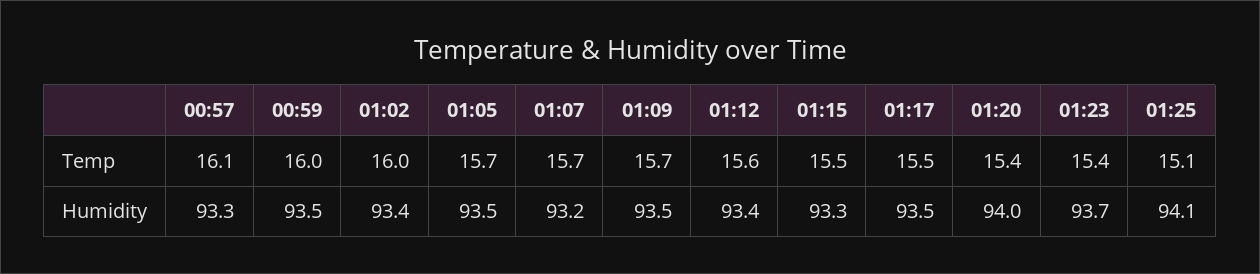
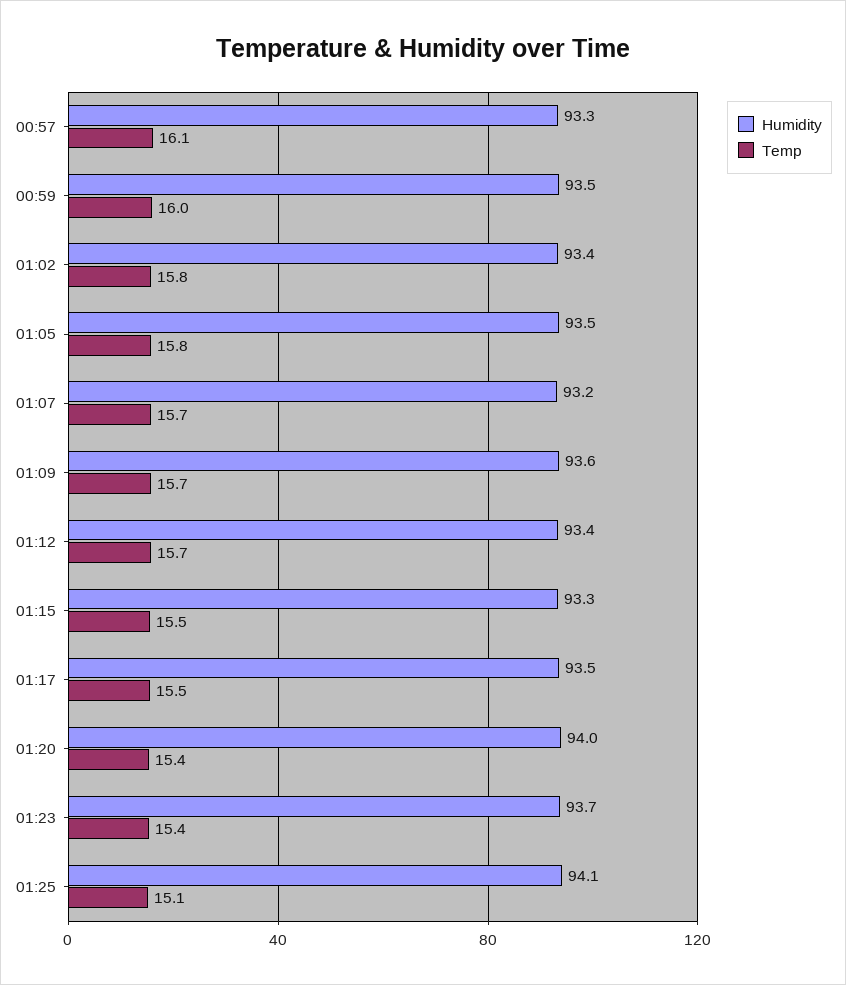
Temp, 01:02: 16 -> 15.8
Temp, 01:05: 15.7 -> 15.8
Temp, 01:12: 15.6 -> 15.7
Humidity, 01:09: 93.5 -> 93.6

